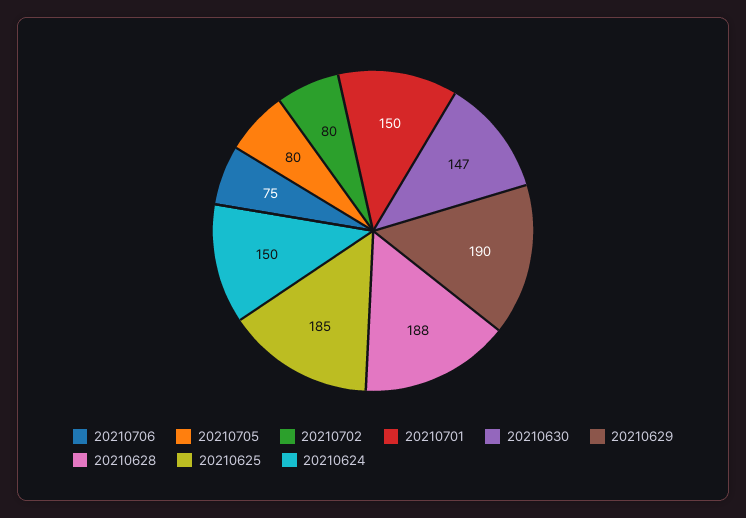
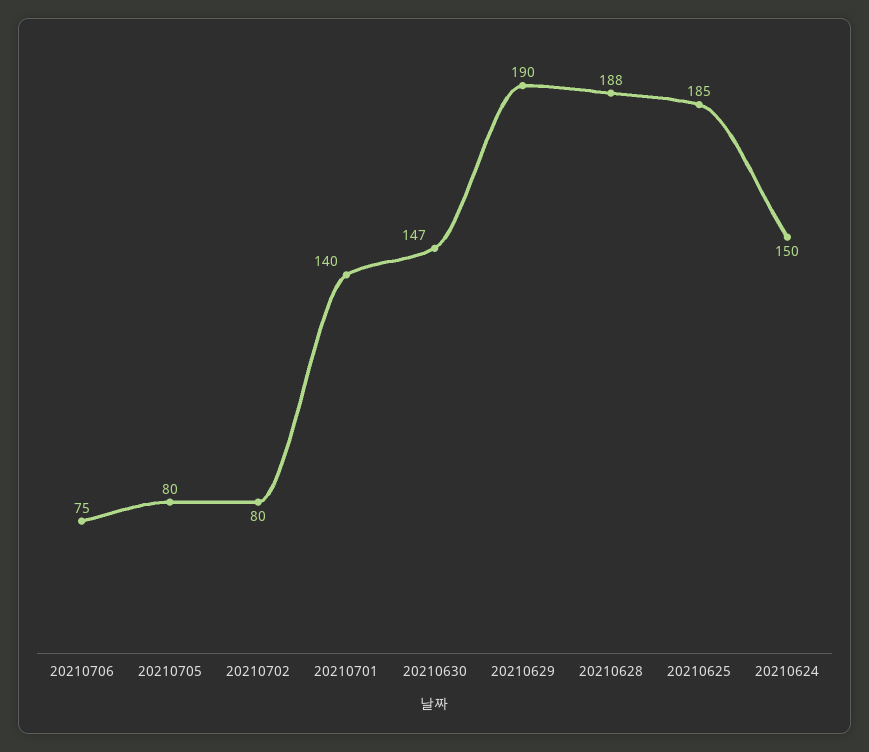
20210701: 150 -> 140

